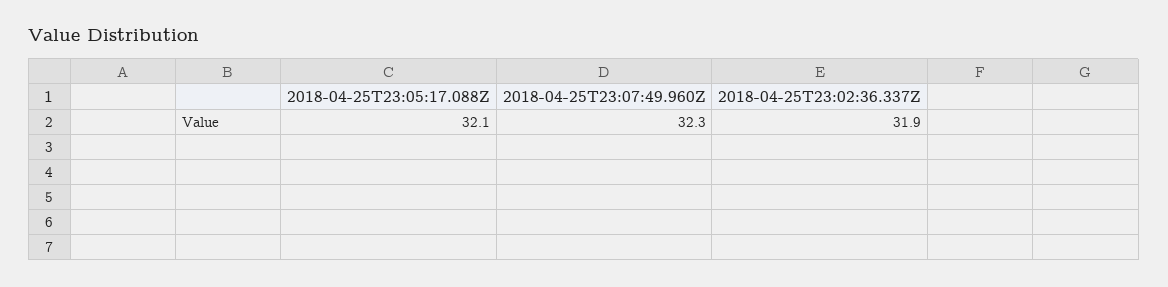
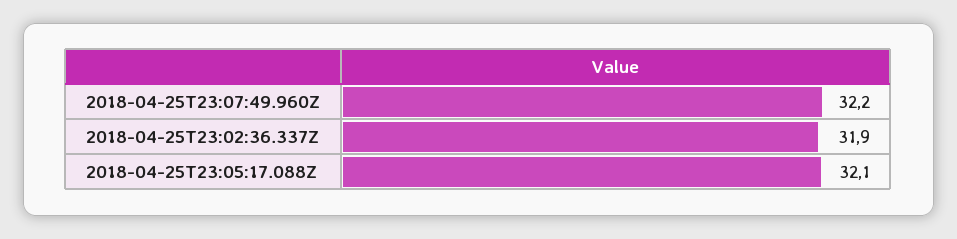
2018-04-25T23:07:49.960Z: 32.3 -> 32.2

